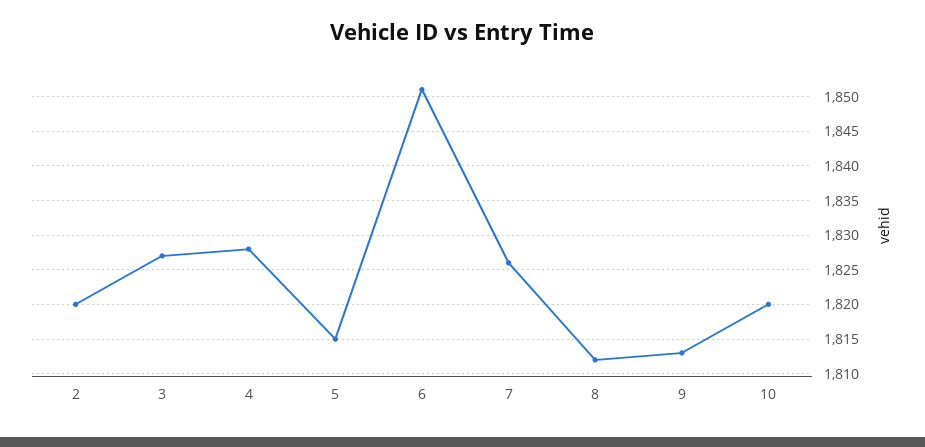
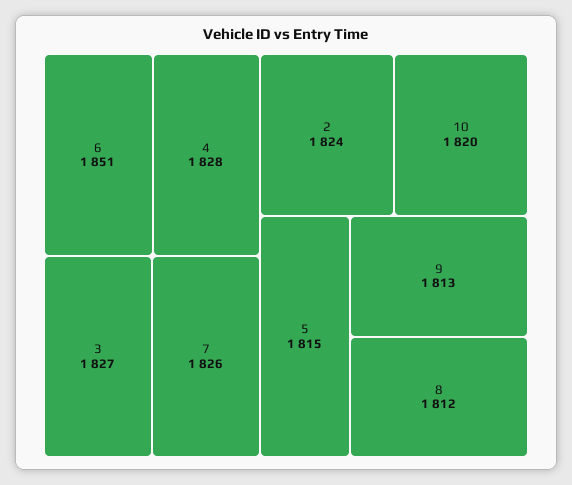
2: 1820 -> 1824

